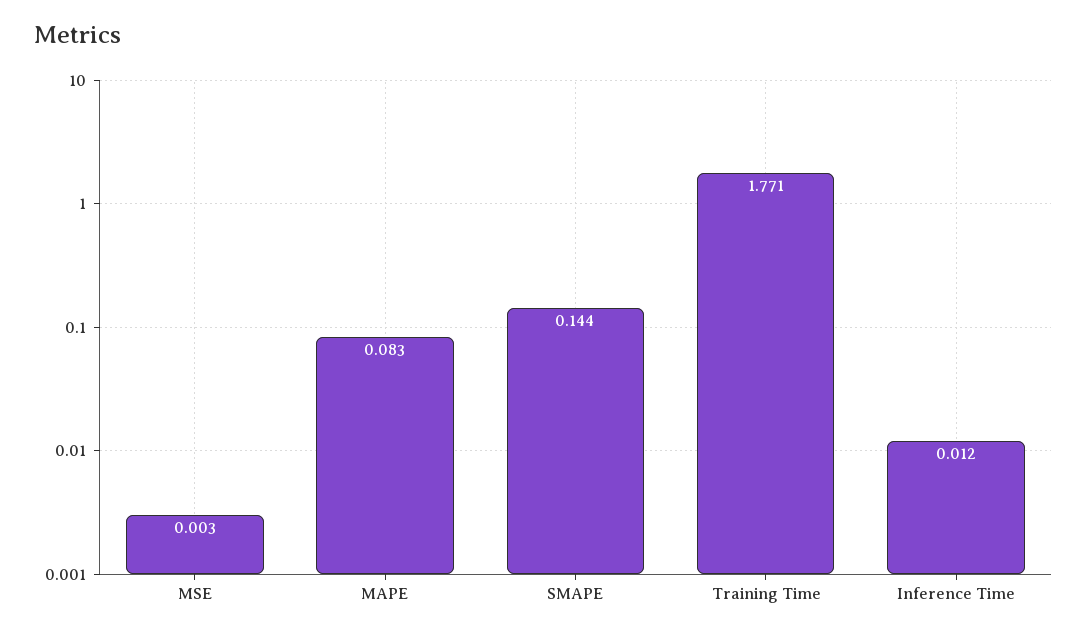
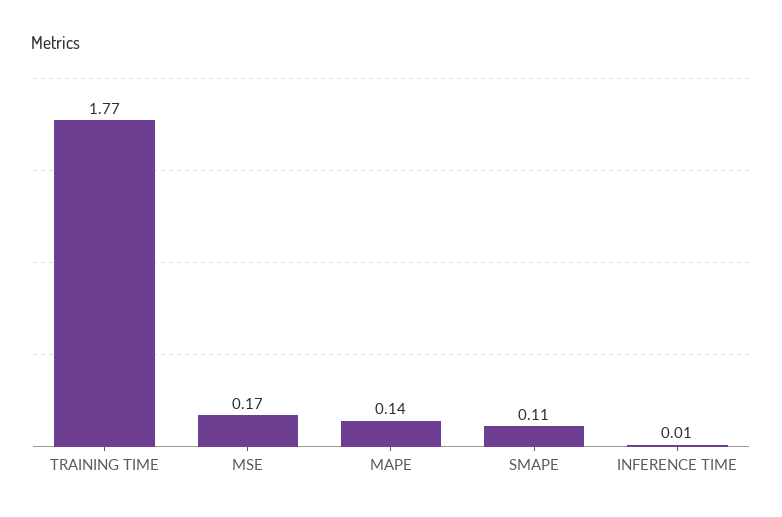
MSE: 0.003 -> 0.17
MAPE: 0.083 -> 0.14
SMAPE: 0.144 -> 0.11

